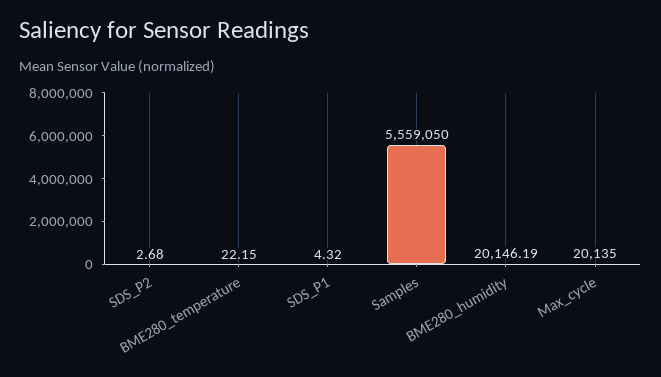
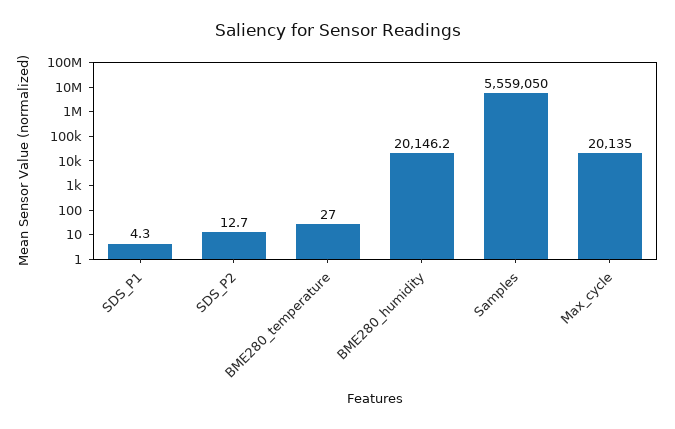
SDS_P2: 2.68 -> 12.7
BME280_temperature: 22.15 -> 27

